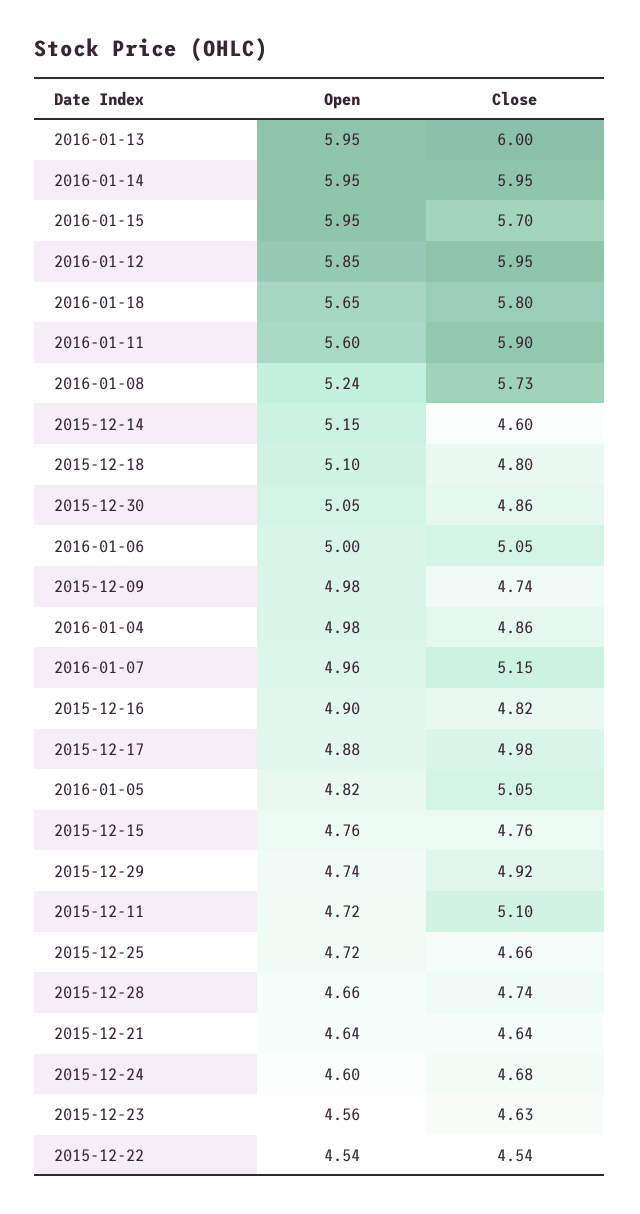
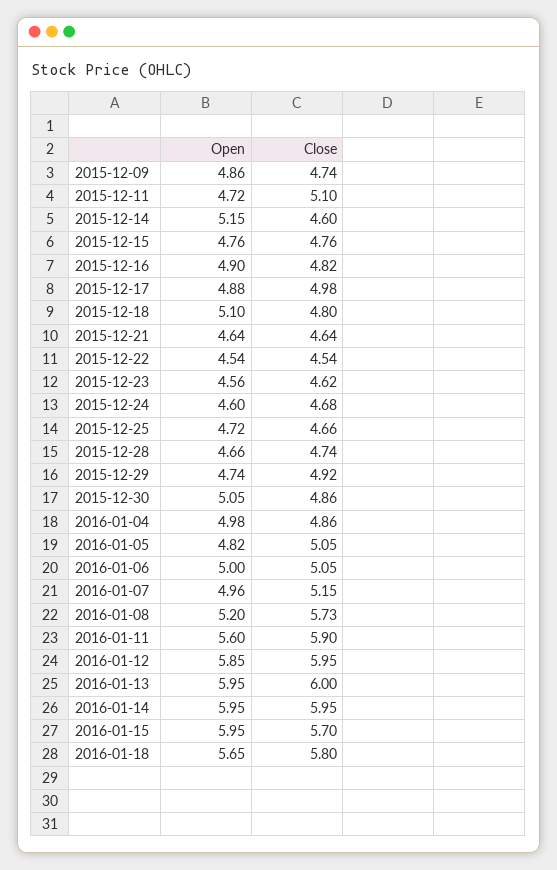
Open, 2016-01-08: 5.24 -> 5.2
Open, 2015-12-09: 4.98 -> 4.86
Close, 2015-12-23: 4.63 -> 4.62

